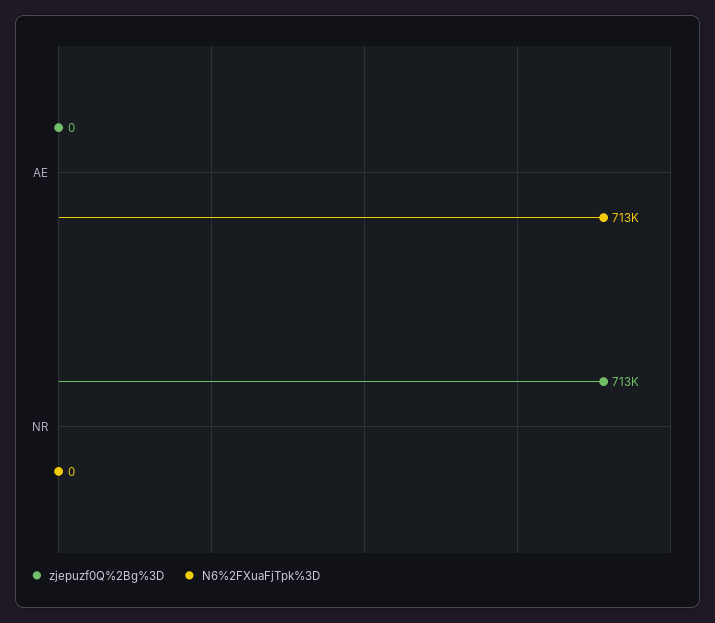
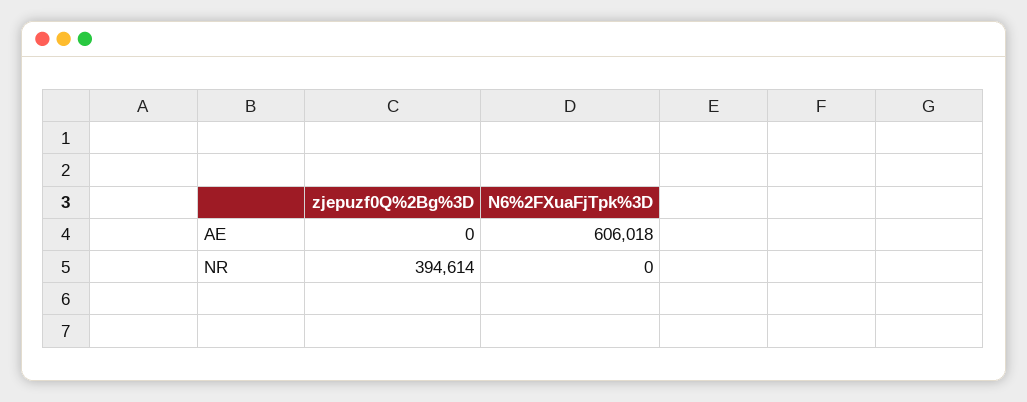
N6%2FXuaFjTpk%3D, AE: 713000 -> 606018
zjepuzf0Q%2Bg%3D, NR: 713000 -> 394614

